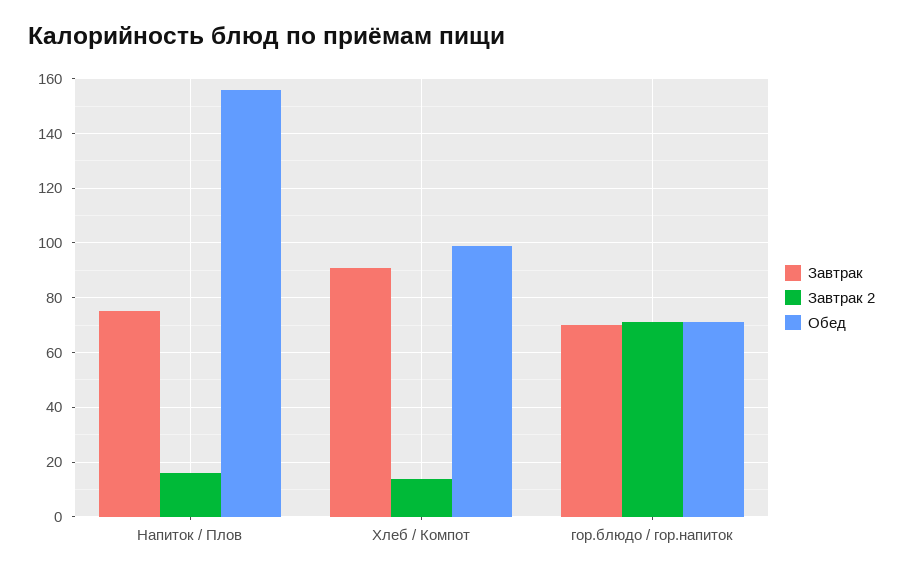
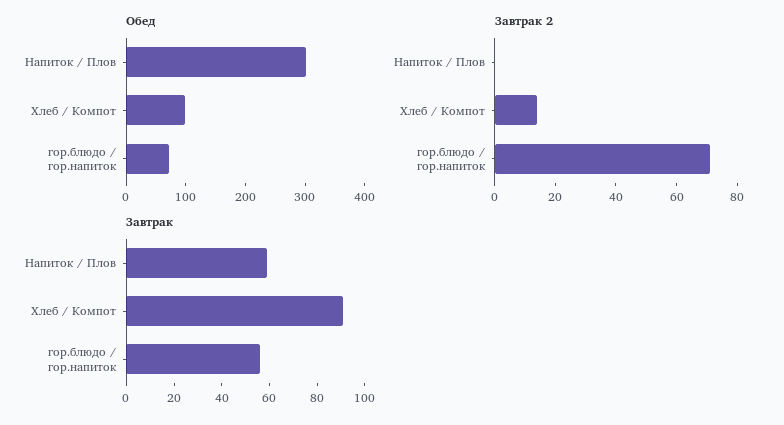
Завтрак, Напиток / Плов: 75 -> 60
Завтрак 2, Напиток / Плов: 15 -> 0
Обед, Напиток / Плов: 155 -> 300
Завтрак, гор.блюдо / гор.напиток: 70 -> 55

